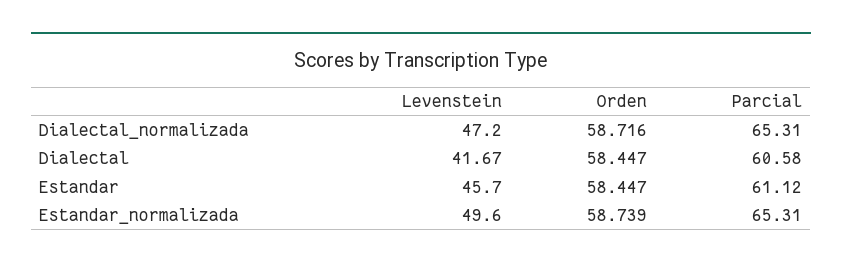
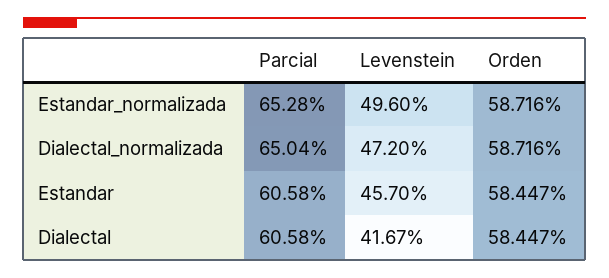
Parcial, Dialectal_normalizada: 65.31 -> 65.04
Parcial, Estandar: 61.12 -> 60.58
Orden, Estandar_normalizada: 58.739 -> 58.716
Parcial, Estandar_normalizada: 65.31 -> 65.28

